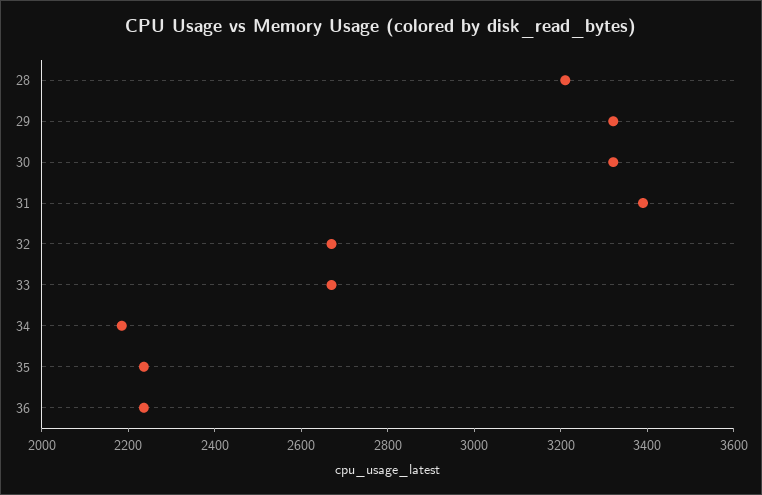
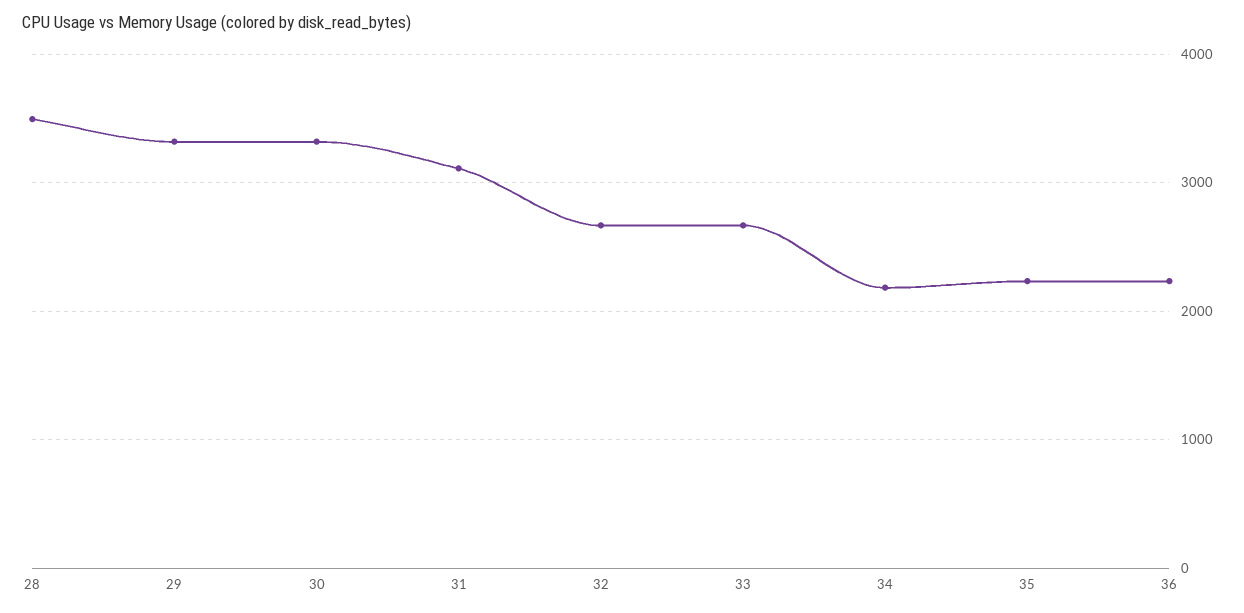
28: 3200 -> 3500
31: 3400 -> 3100

